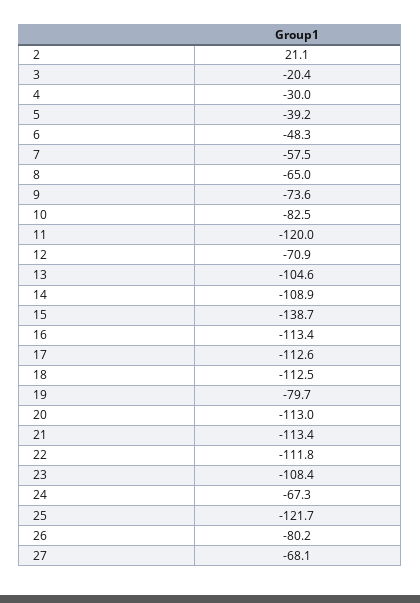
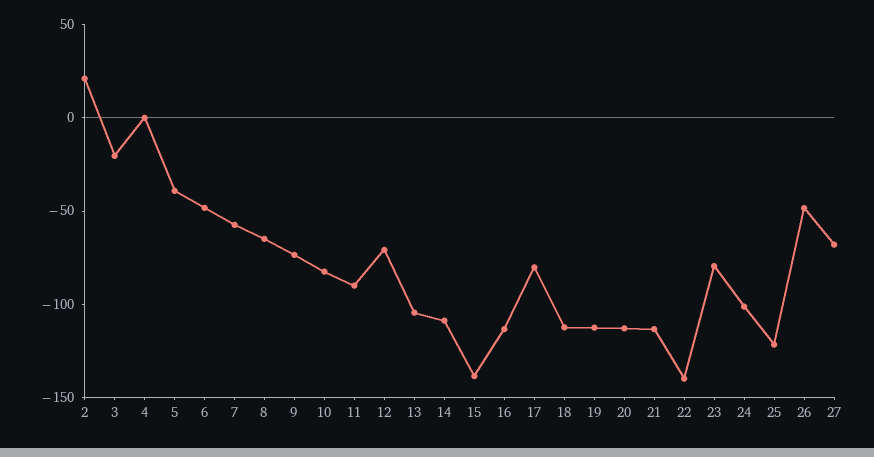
4: -30 -> 0
11: -120 -> -90
17: -112.6 -> -80
19: -79.7 -> -110
22: -111.8 -> -140
23: -108.4 -> -80
24: -67.3 -> -100
26: -80.2 -> -50

